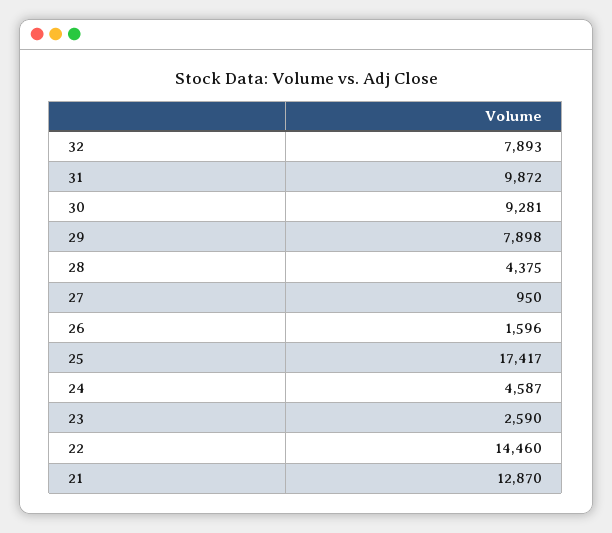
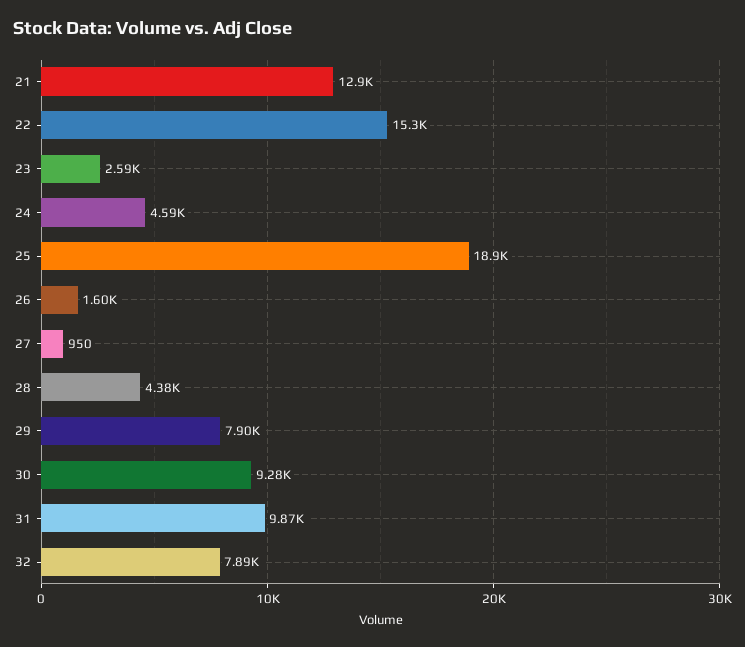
25: 17417 -> 18900
22: 14460 -> 15300

